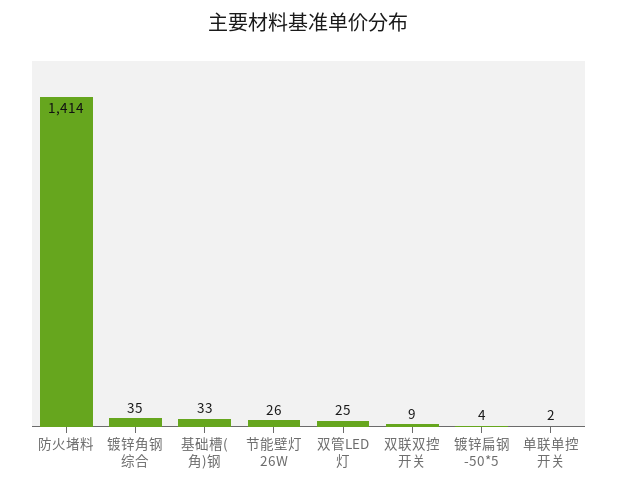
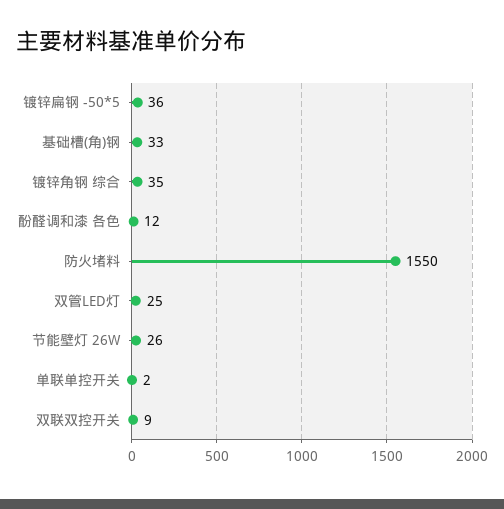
防火堵料: 1414 -> 1550
镀锌扁钢 -50*5: 4 -> 36
酚醛调和漆 各色: none -> 12

